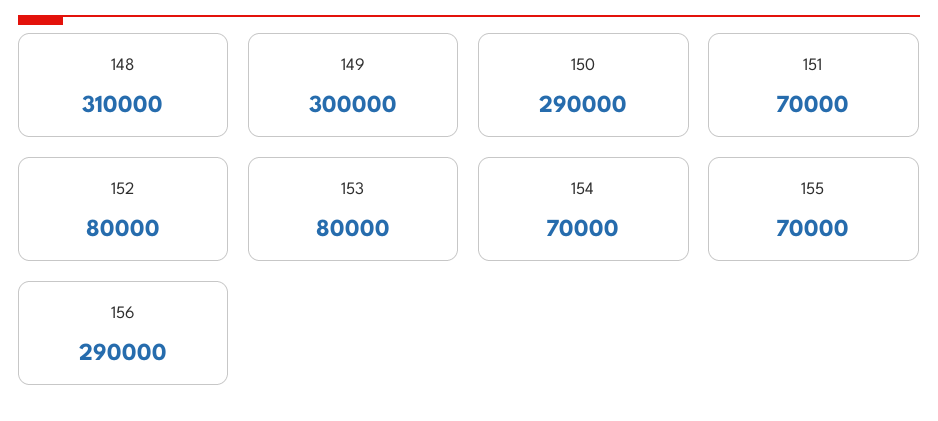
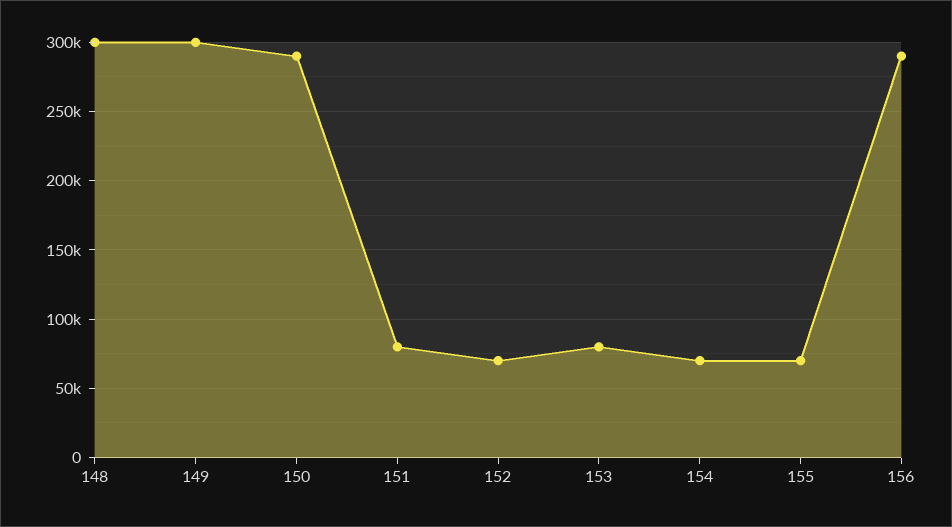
148: 310000 -> 300000
151: 70000 -> 80000
152: 80000 -> 70000

